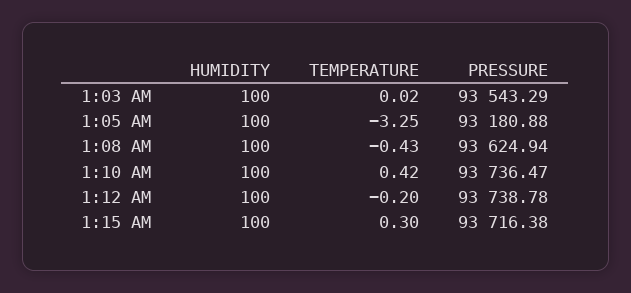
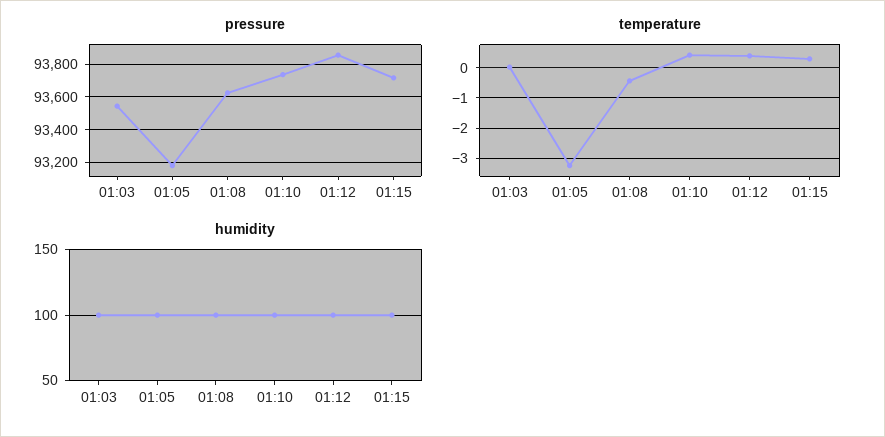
TEMPERATURE, 1:12 AM: -0.2 -> 0.4
PRESSURE, 1:12 AM: 93738.78 -> 93850

